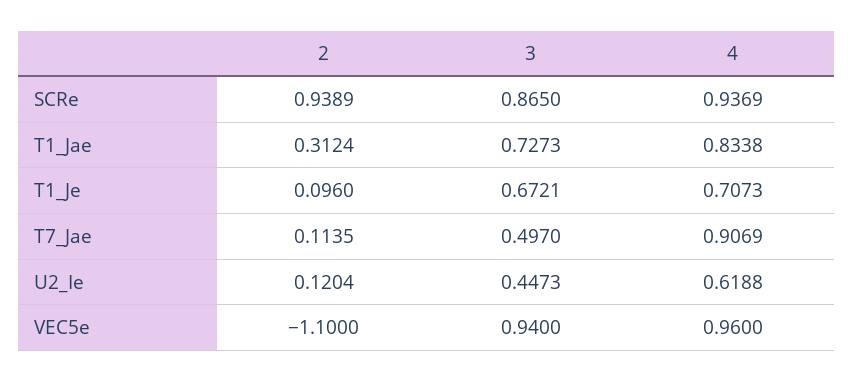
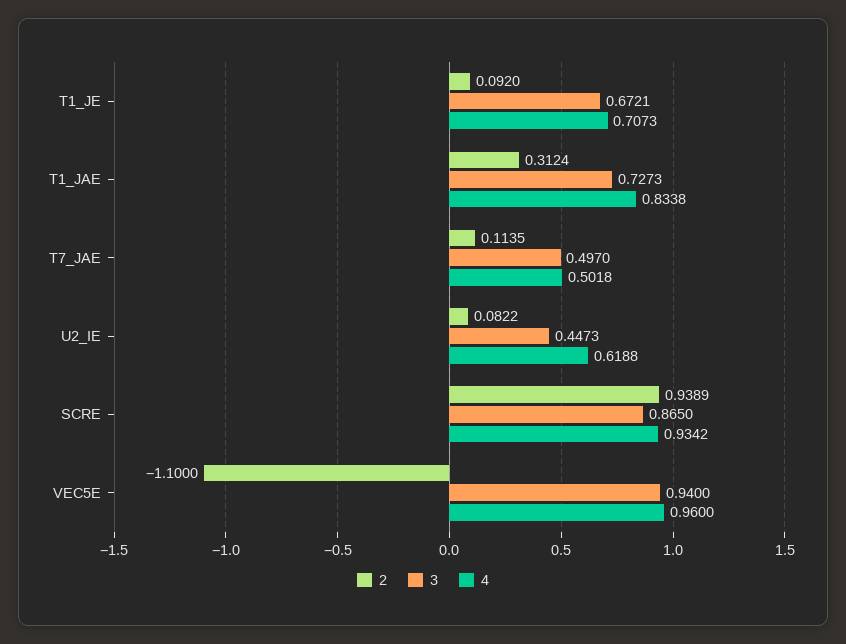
4, SCRe: 0.9369 -> 0.9342
2, T1_Je: 0.096 -> 0.092
4, T7_Jae: 0.9069 -> 0.5018
2, U2_Ie: 0.1204 -> 0.0822

